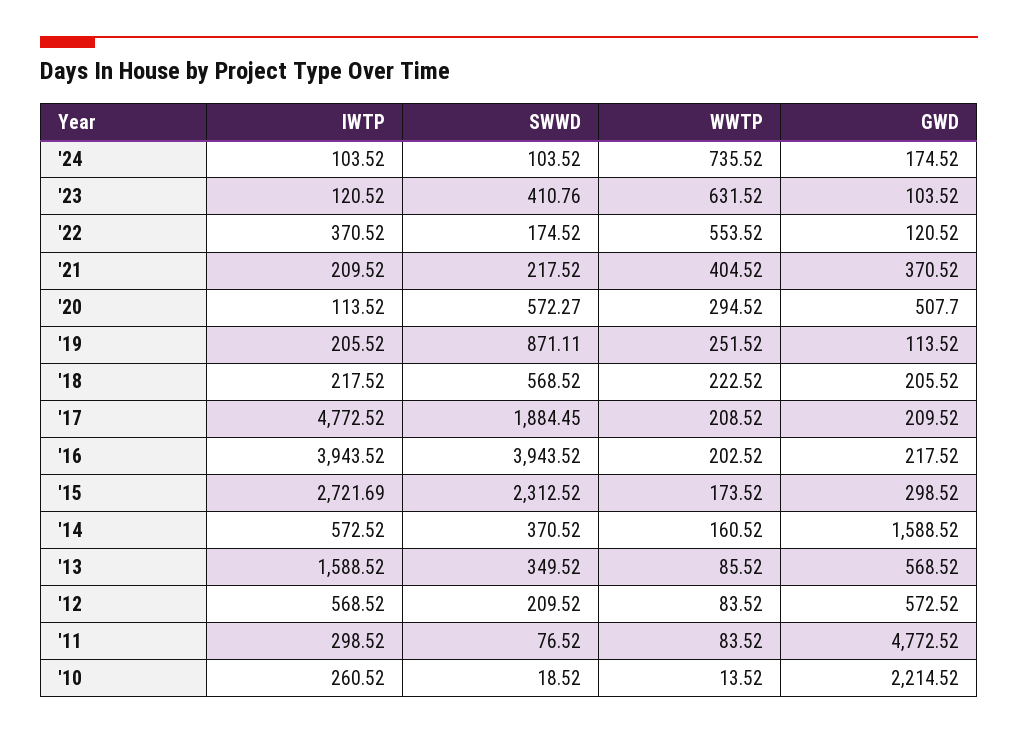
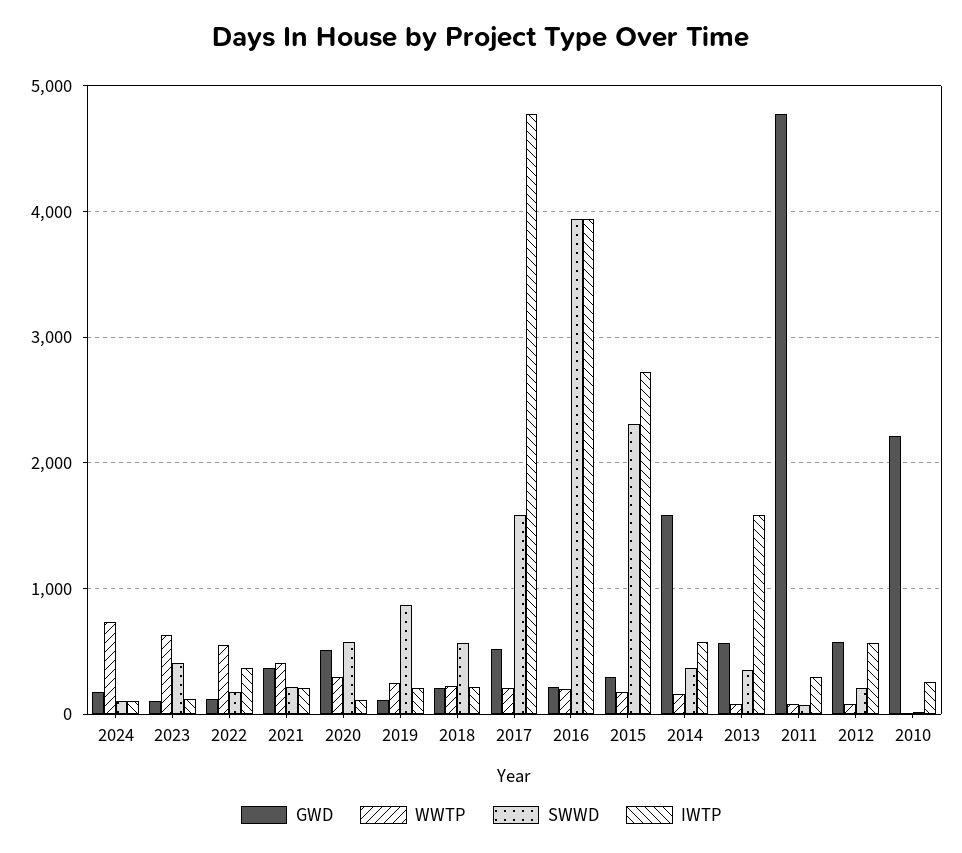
SWWD, '17: 1884.45 -> 1600
GWD, '17: 209.52 -> 500

